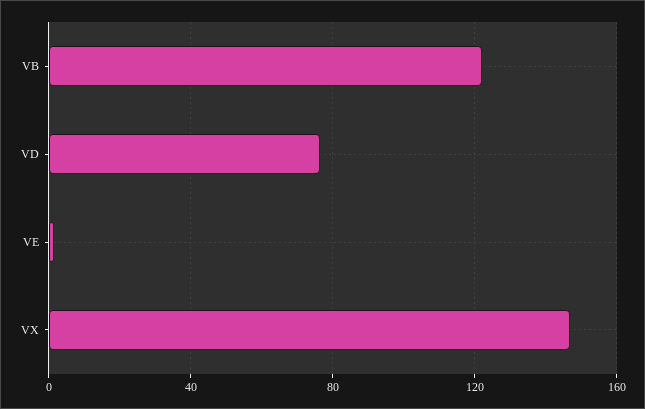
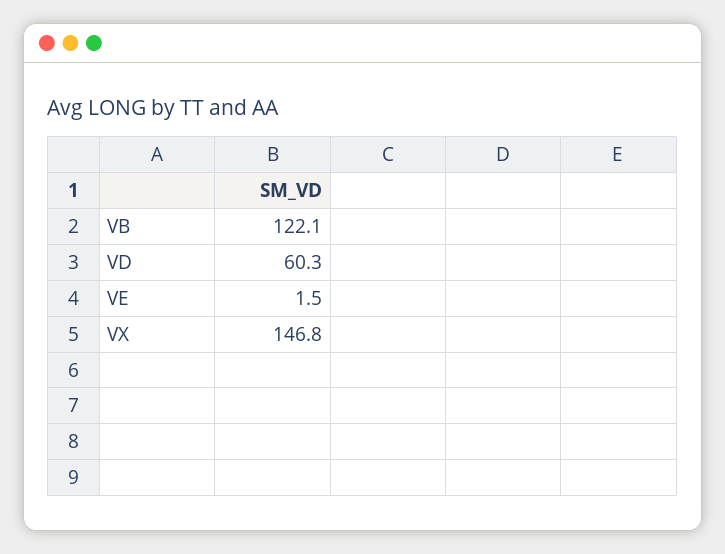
VD: 75 -> 60.3

